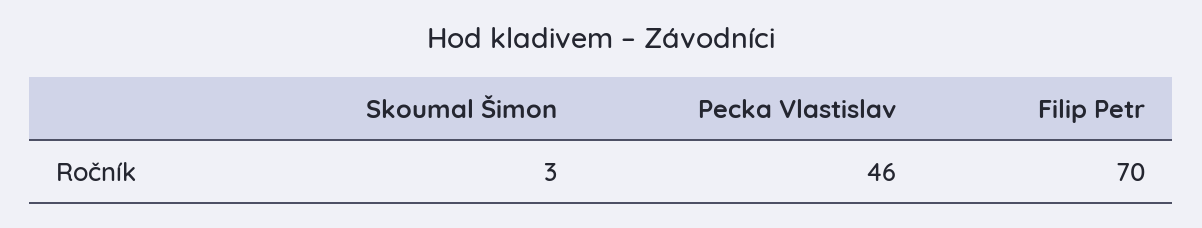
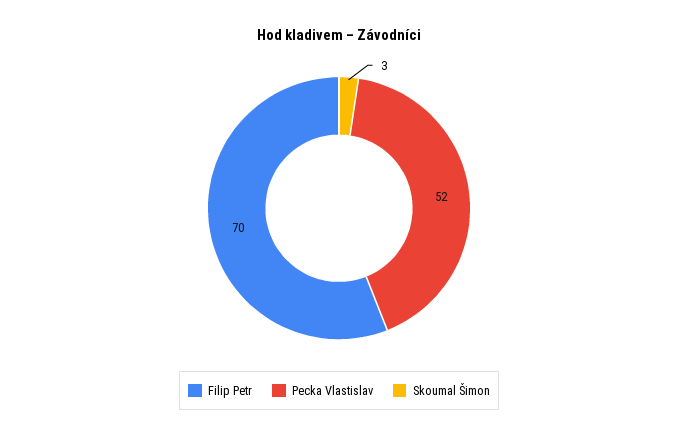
Pecka Vlastislav: 46 -> 52

